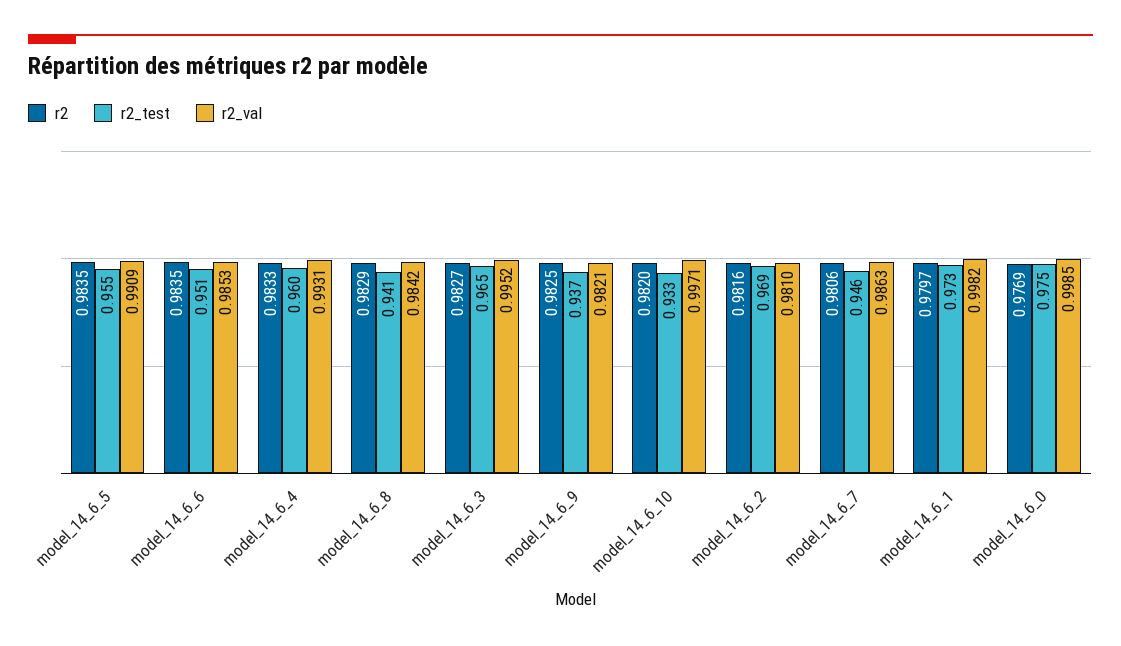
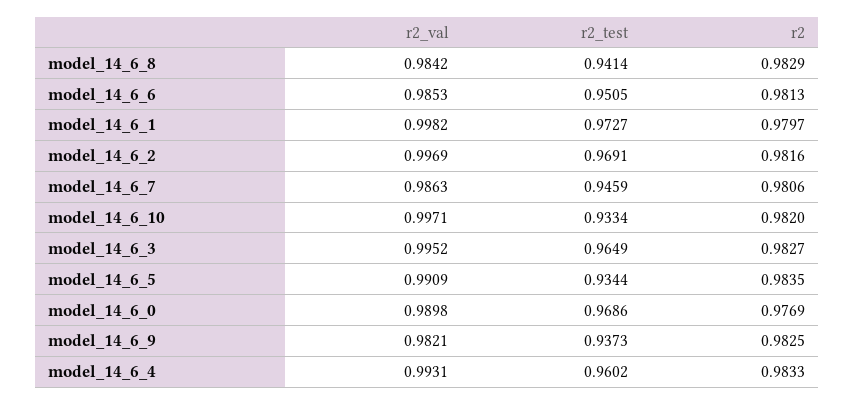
r2_test, model_14_6_5: 0.955 -> 0.9344
r2, model_14_6_6: 0.9835 -> 0.9813
r2_val, model_14_6_2: 0.981 -> 0.9969
r2_test, model_14_6_0: 0.975 -> 0.9686
r2_val, model_14_6_0: 0.9985 -> 0.9898

